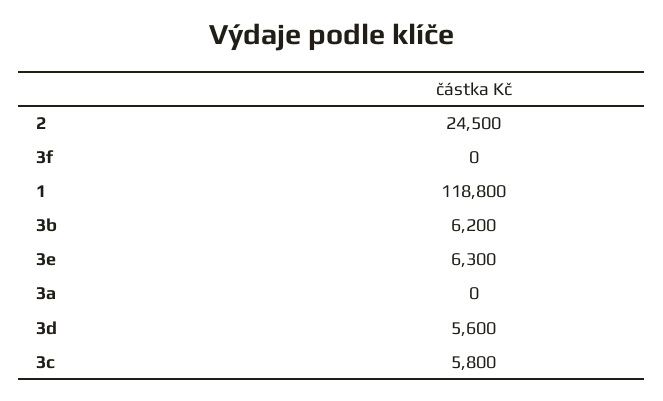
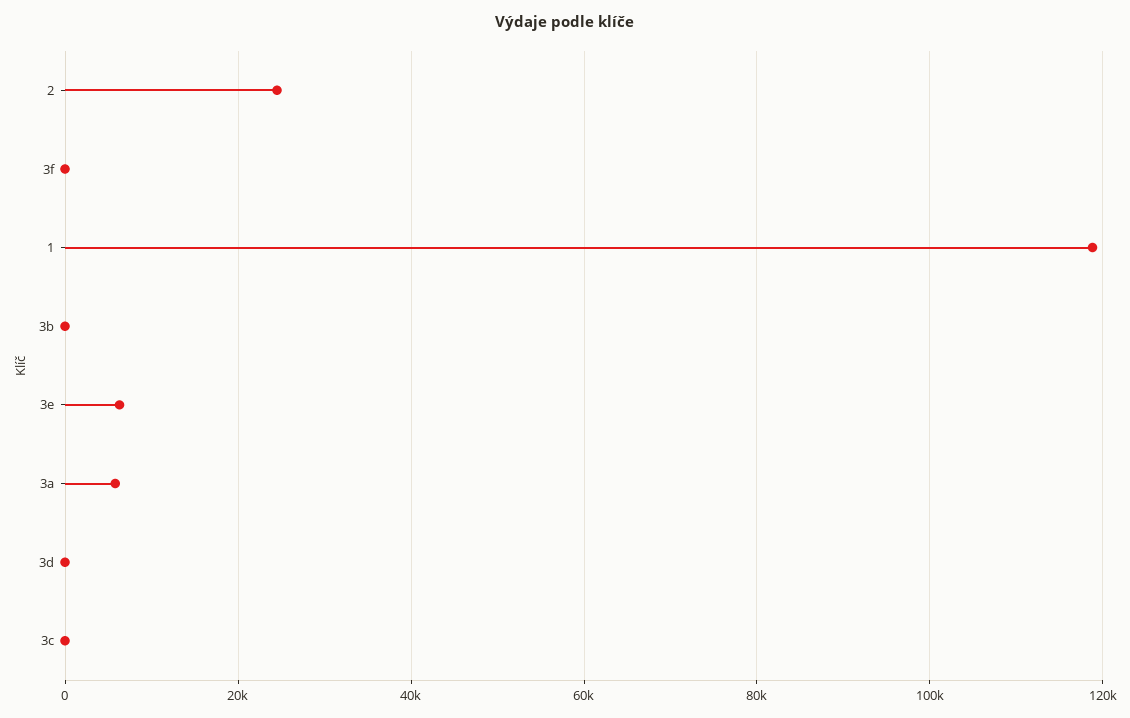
3b: 6200 -> 0
3a: 0 -> 6000
3d: 5600 -> 0
3c: 5800 -> 0

